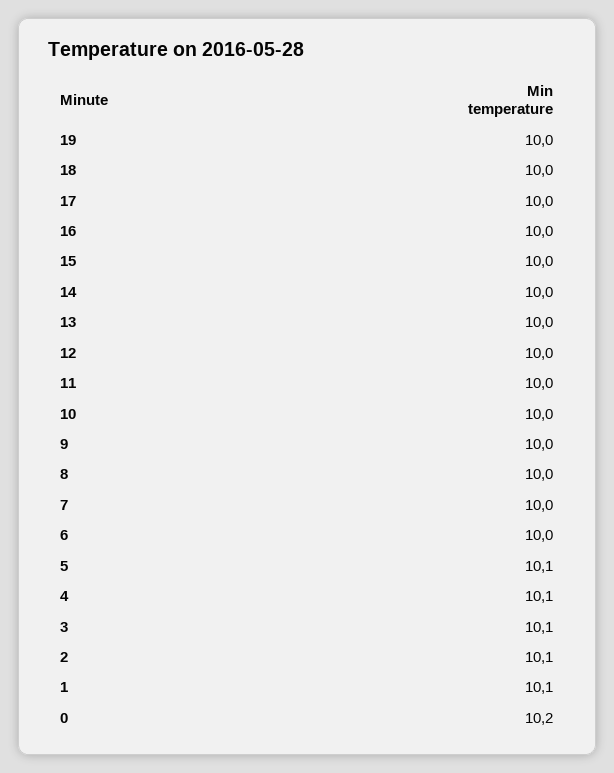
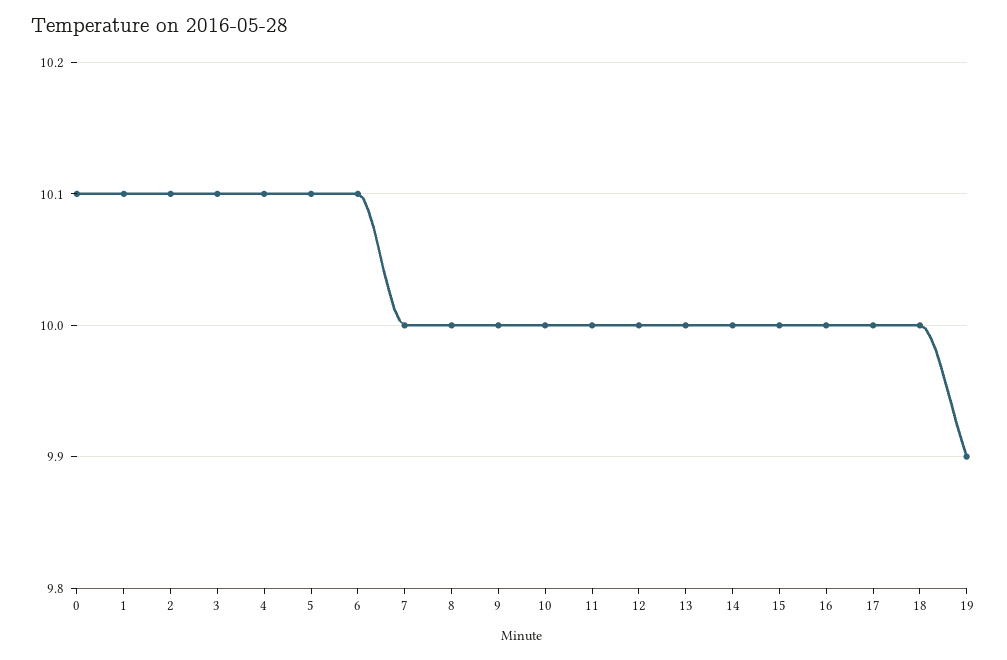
19: 10 -> 9.9
6: 10 -> 10.1
0: 10.2 -> 10.1

